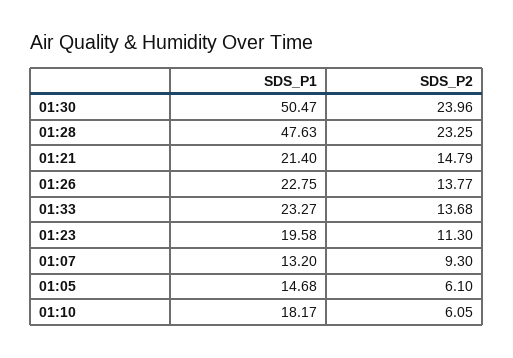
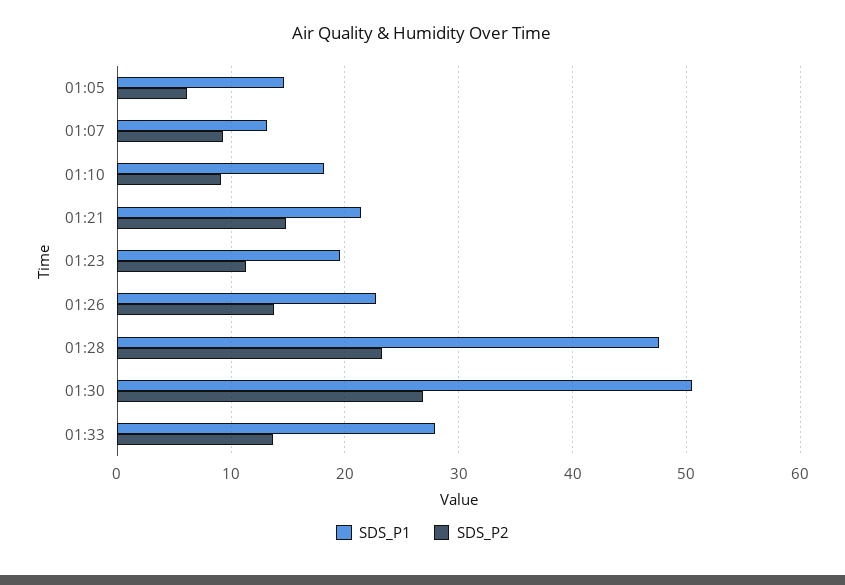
SDS_P2, 01:30: 23.96 -> 27
SDS_P1, 01:33: 23.27 -> 28
SDS_P2, 01:10: 6.05 -> 9

